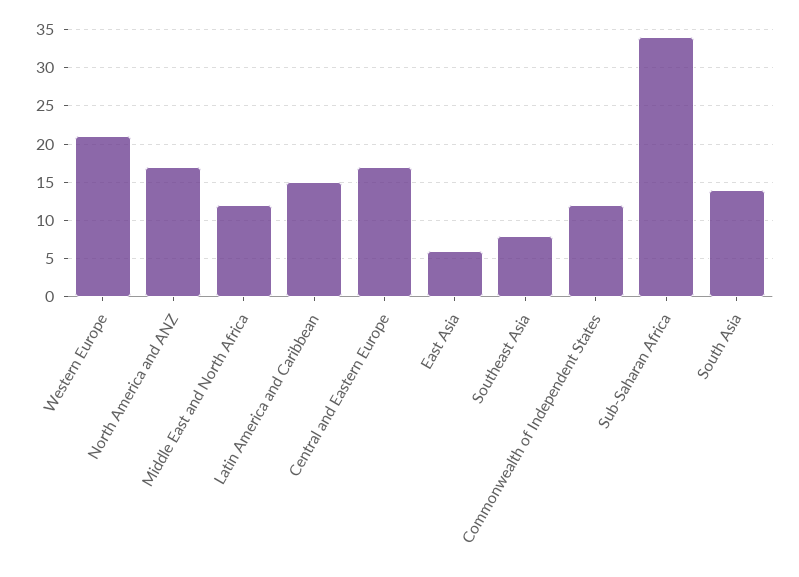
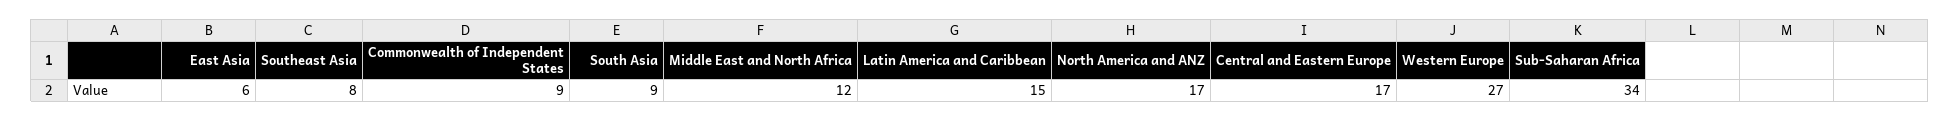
Western Europe: 21 -> 27
Commonwealth of Independent States: 12 -> 9
South Asia: 14 -> 9

